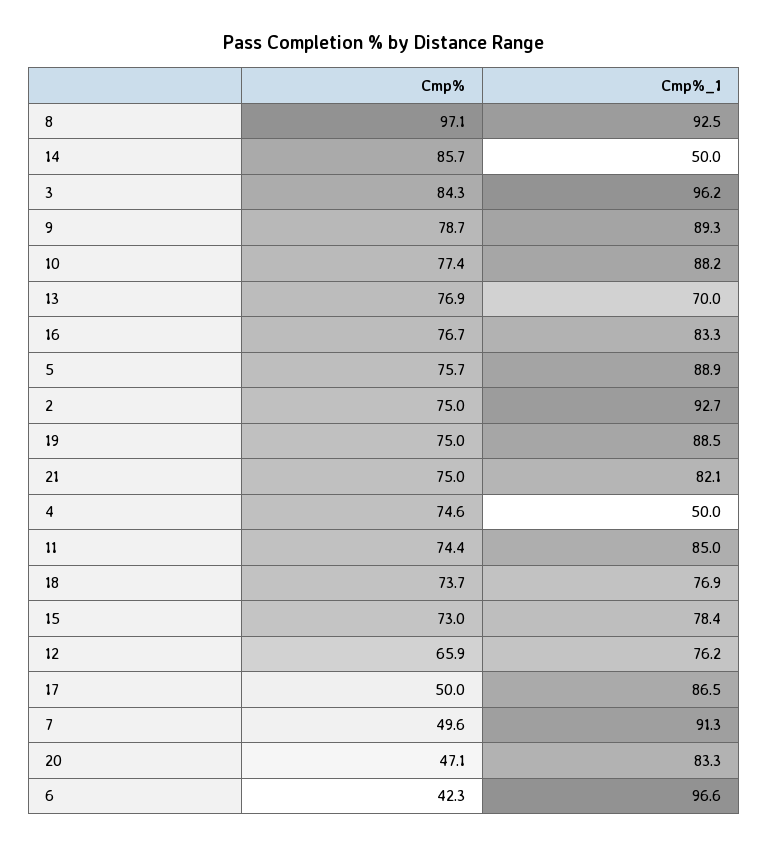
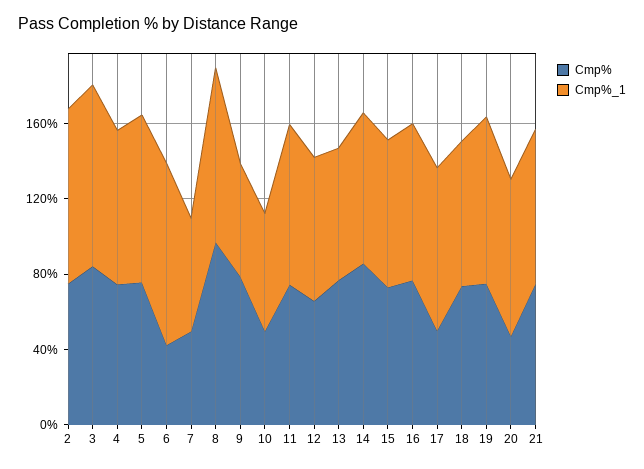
Cmp%_1, 14: 50 -> 80
Cmp%_1, 9: 89.3 -> 60
Cmp%, 10: 77.4 -> 50
Cmp%_1, 10: 88.2 -> 60
Cmp%_1, 4: 50 -> 80
Cmp%_1, 7: 91.3 -> 60

